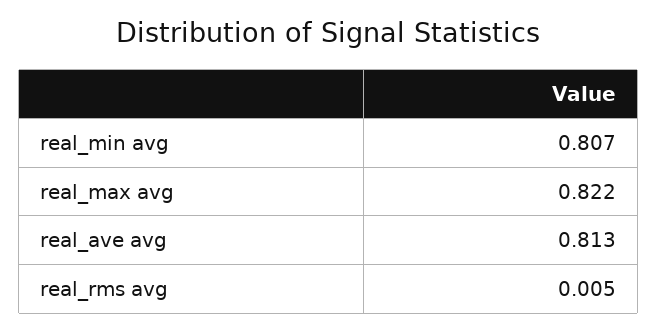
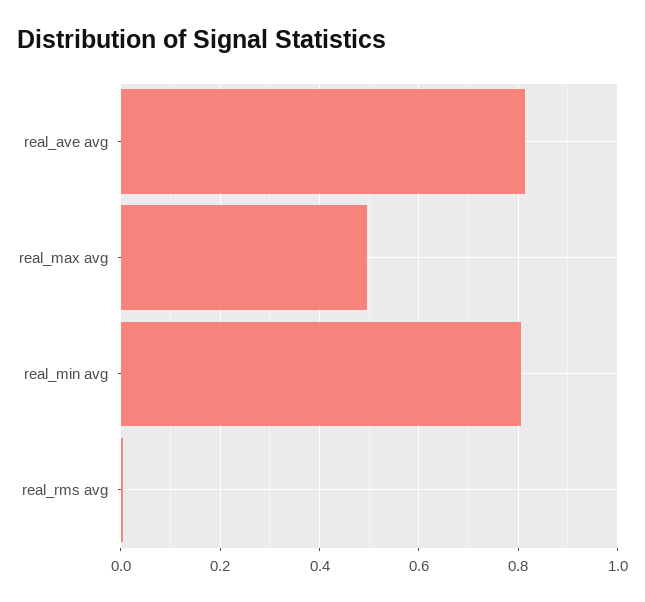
real_max avg: 0.822 -> 0.5

